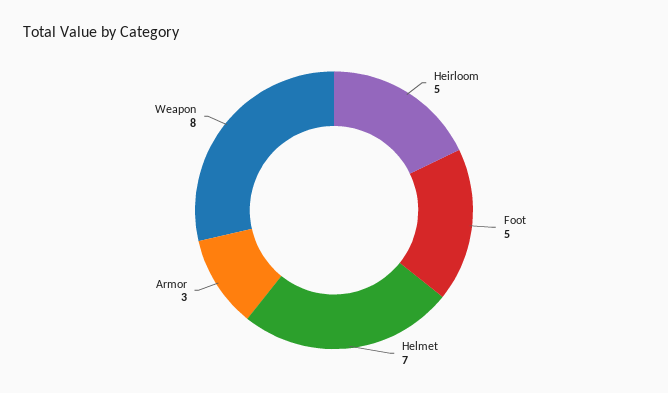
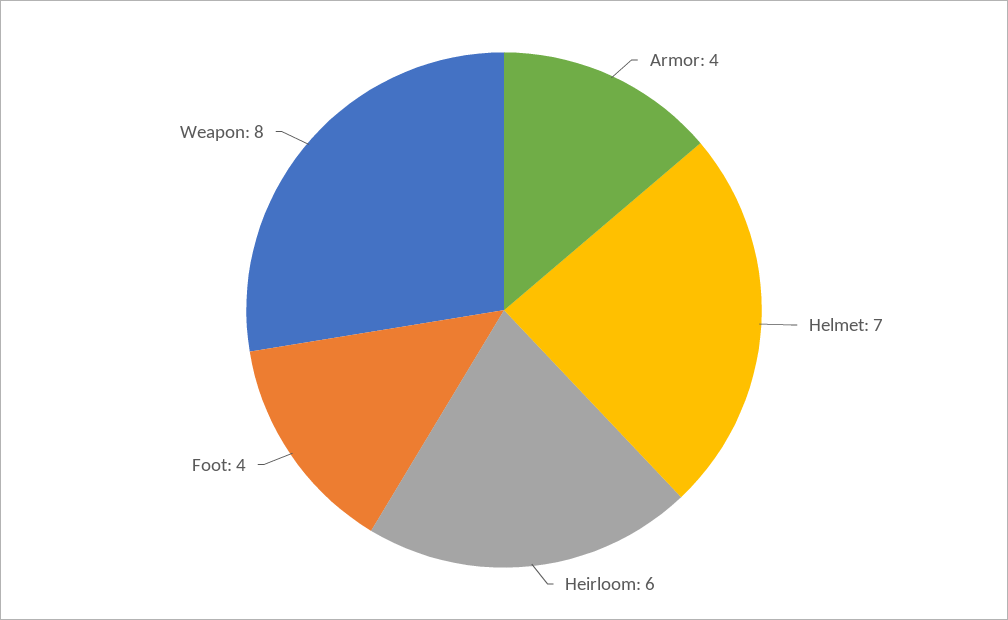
Heirloom: 5 -> 6
Foot: 5 -> 4
Armor: 3 -> 4

